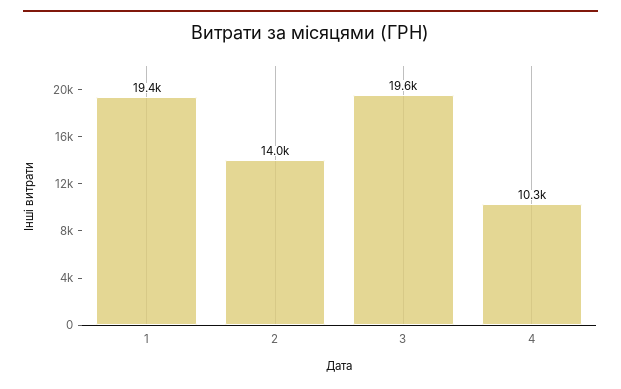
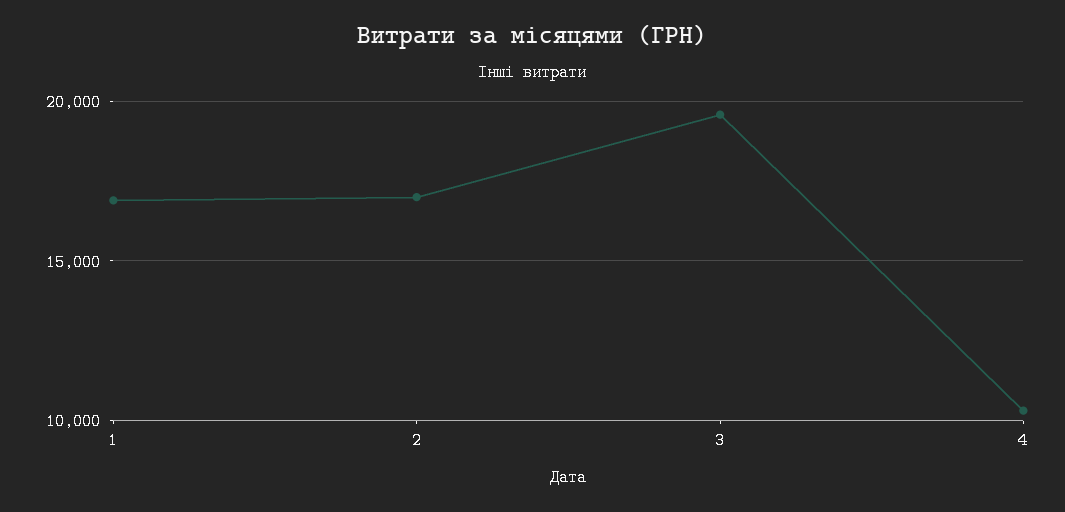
1: 19400 -> 17000
2: 14000 -> 17000

